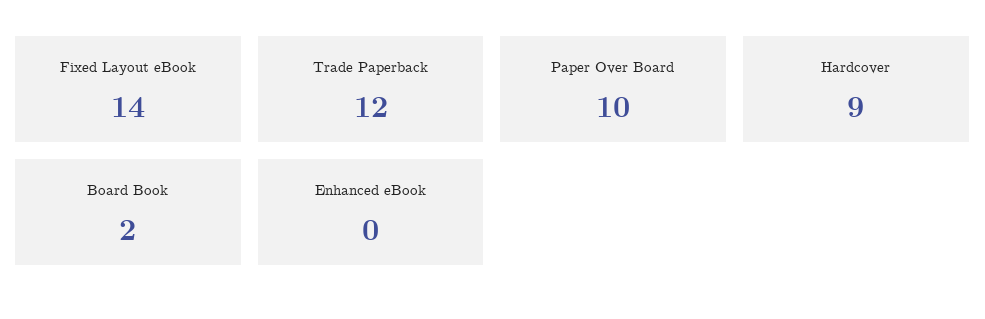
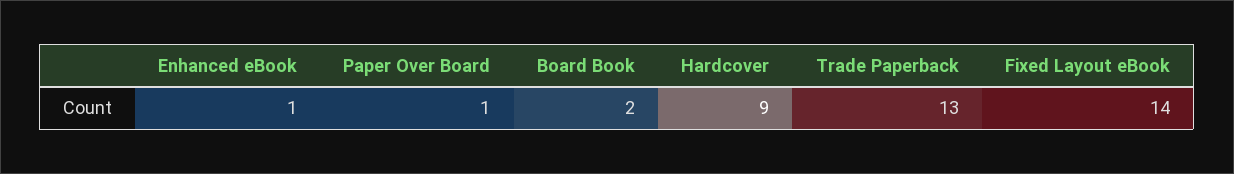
Trade Paperback: 12 -> 13
Paper Over Board: 10 -> 1
Enhanced eBook: 0 -> 1

